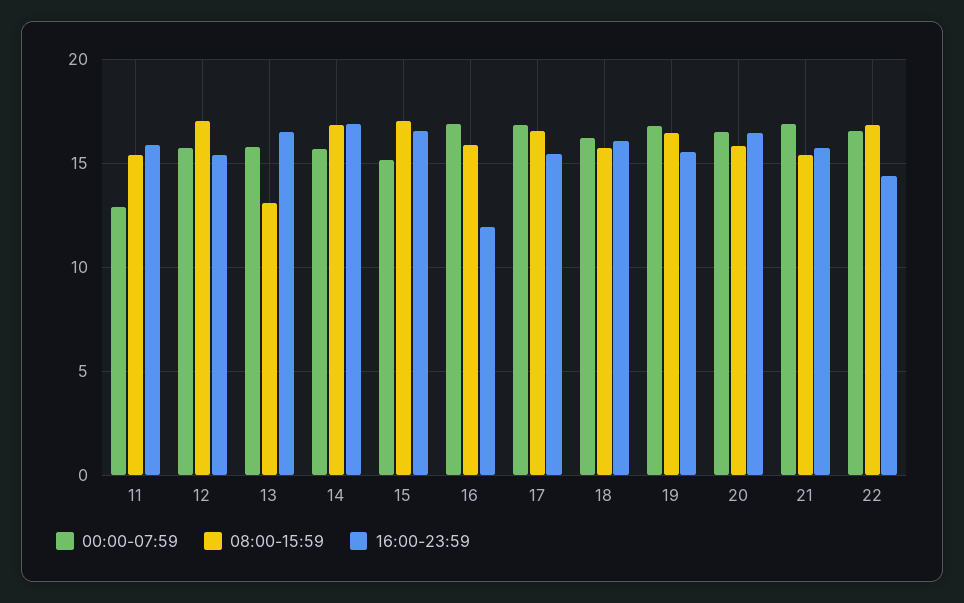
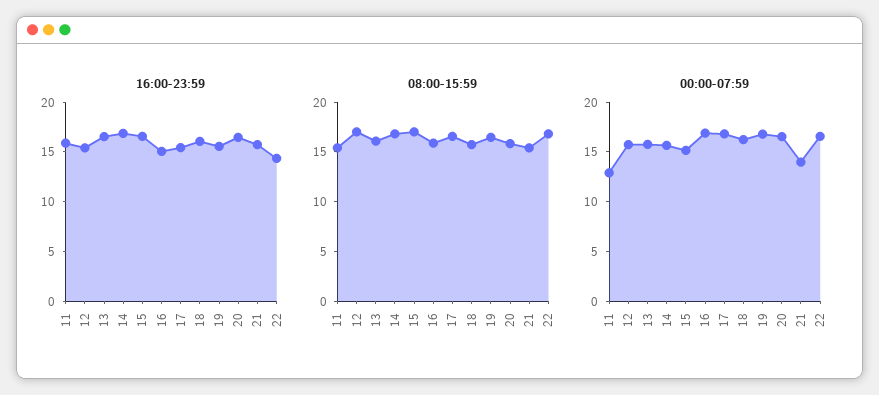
08:00-15:59, 13: 13 -> 16
16:00-23:59, 16: 12 -> 15
00:00-07:59, 21: 17 -> 14

